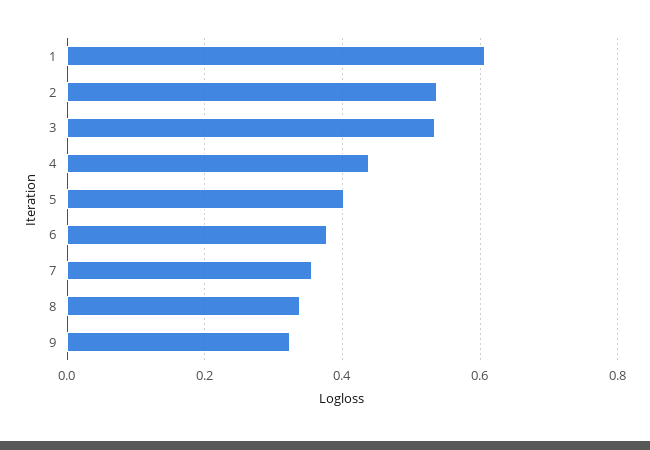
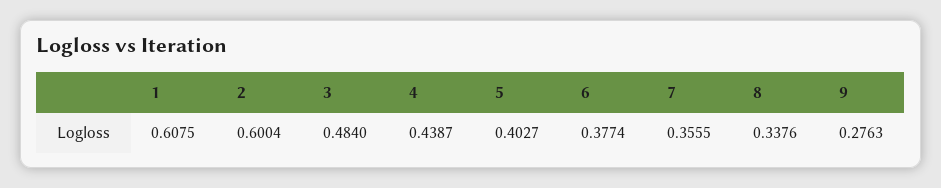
2: 0.54 -> 0.6004
3: 0.54 -> 0.484
9: 0.32 -> 0.2763

